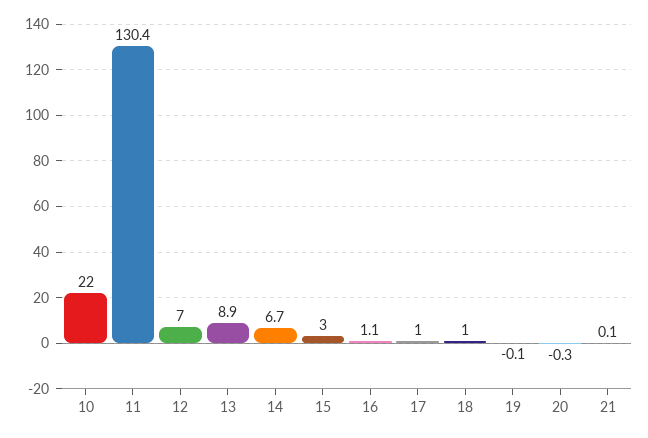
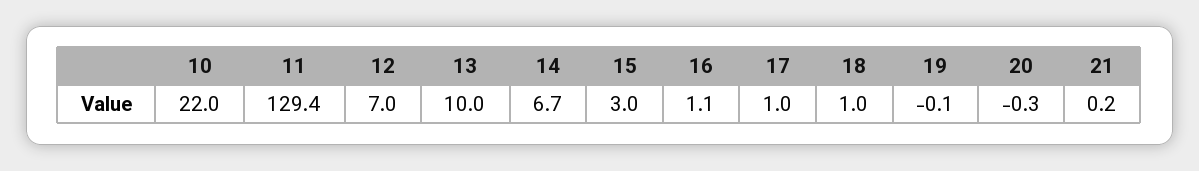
11: 130.4 -> 129.4
13: 8.9 -> 10
21: 0.1 -> 0.2

